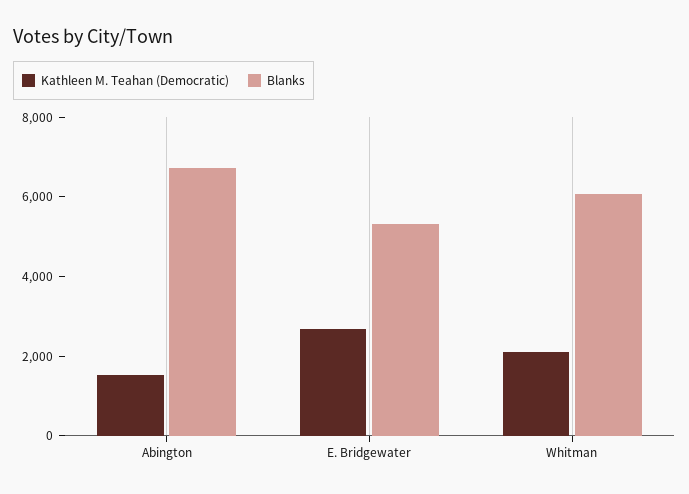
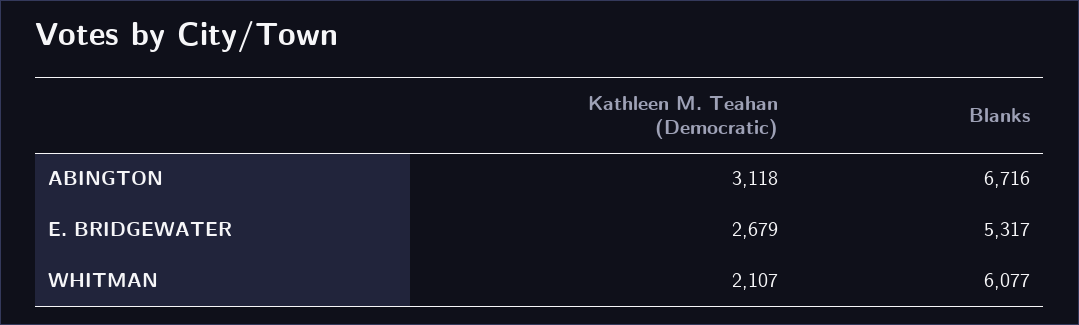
Kathleen M. Teahan (Democratic), Abington: 1500 -> 3118

